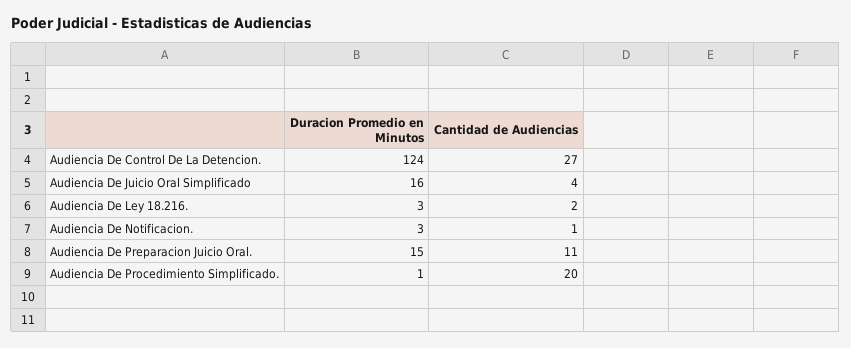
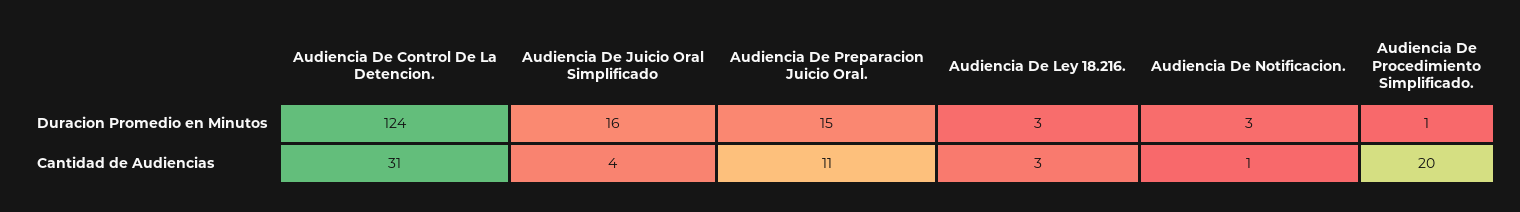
Cantidad de Audiencias, Audiencia De Control De La Detencion.: 27 -> 31
Cantidad de Audiencias, Audiencia De Ley 18.216.: 2 -> 3

